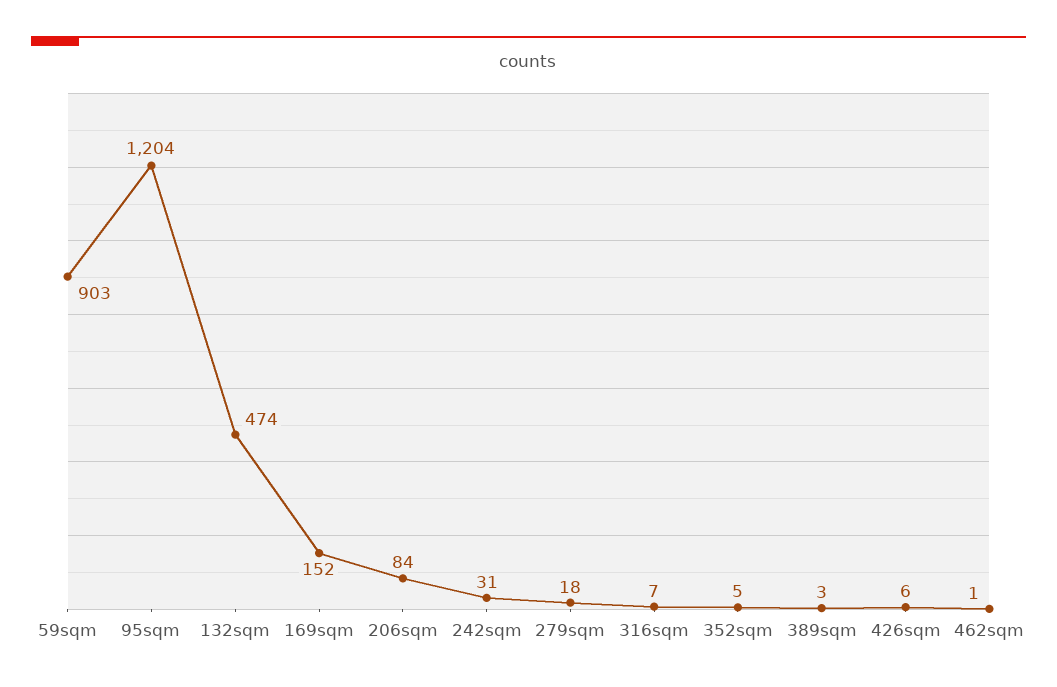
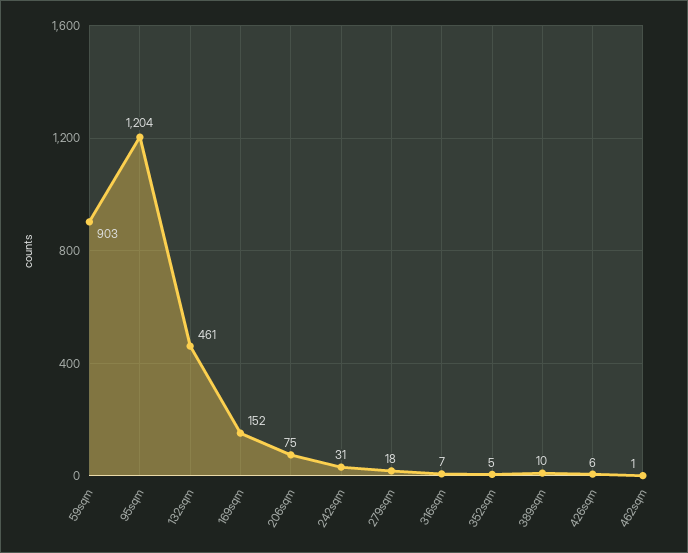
132sqm: 474 -> 461
206sqm: 84 -> 75
389sqm: 3 -> 10

